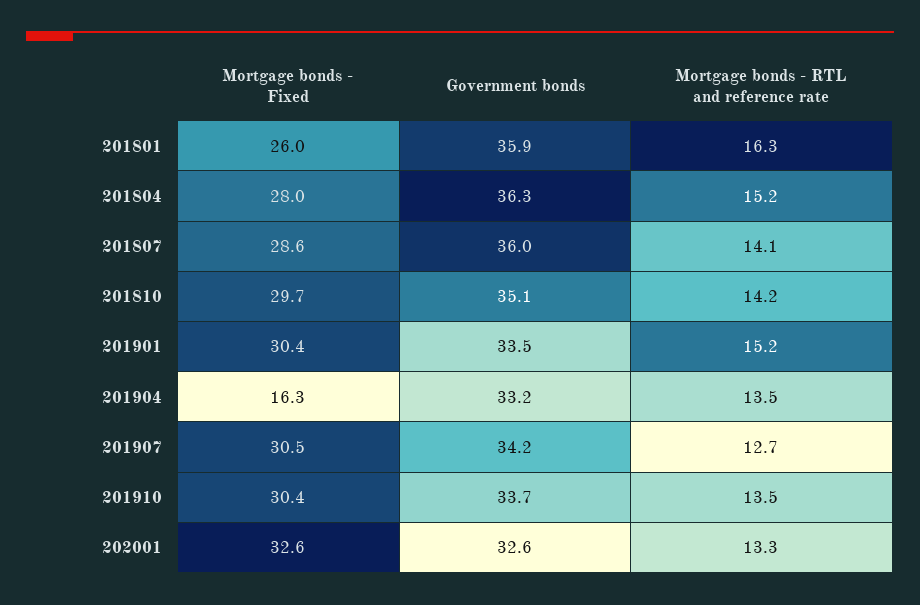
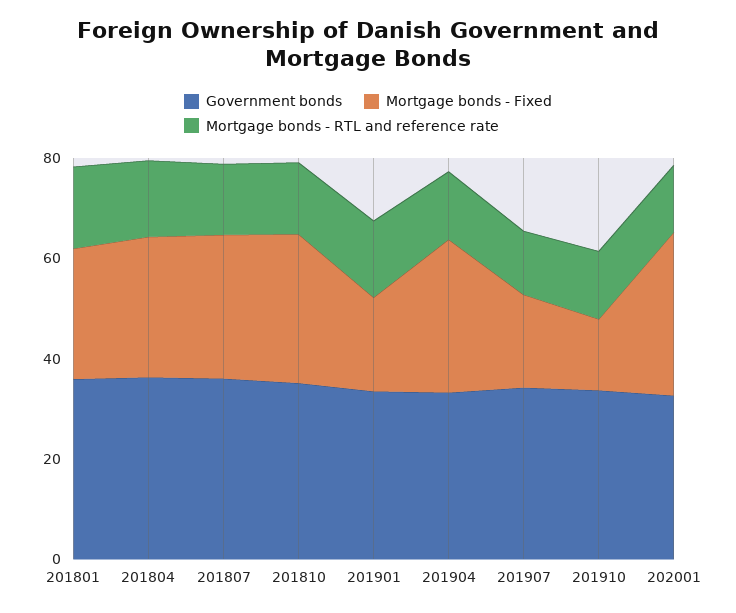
Mortgage bonds - Fixed, 201901: 30.4 -> 20
Mortgage bonds - Fixed, 201904: 16.3 -> 30
Mortgage bonds - Fixed, 201907: 30.5 -> 20
Mortgage bonds - Fixed, 201910: 30.4 -> 15

